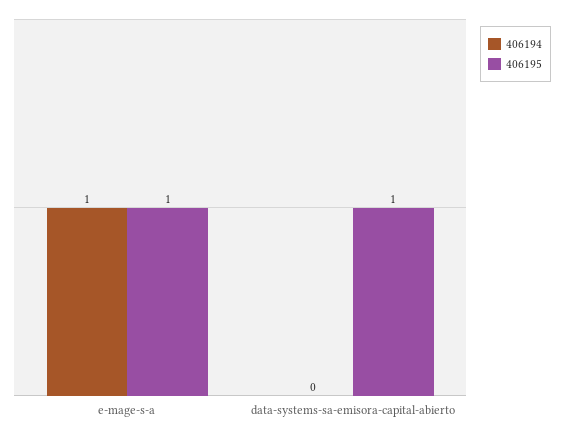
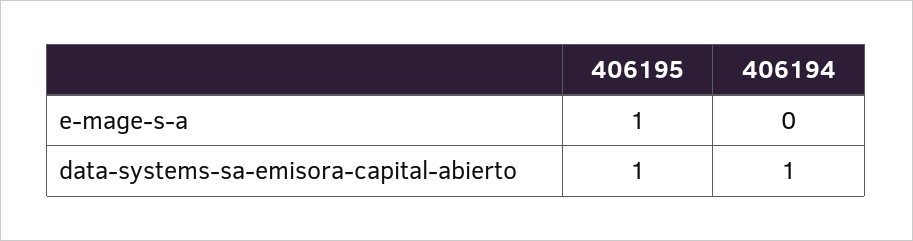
406194, e-mage-s-a: 1 -> 0
406194, data-systems-sa-emisora-capital-abierto: 0 -> 1

